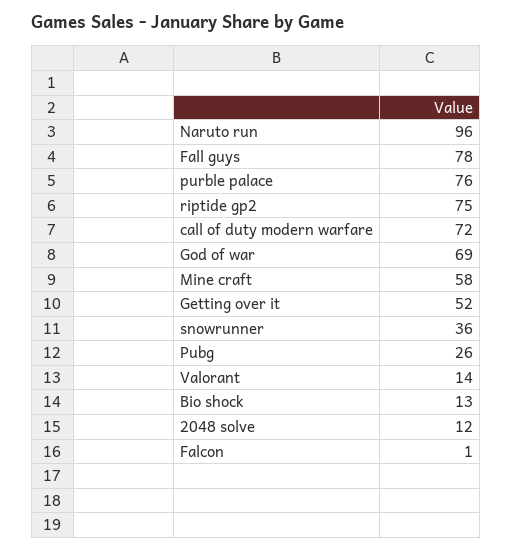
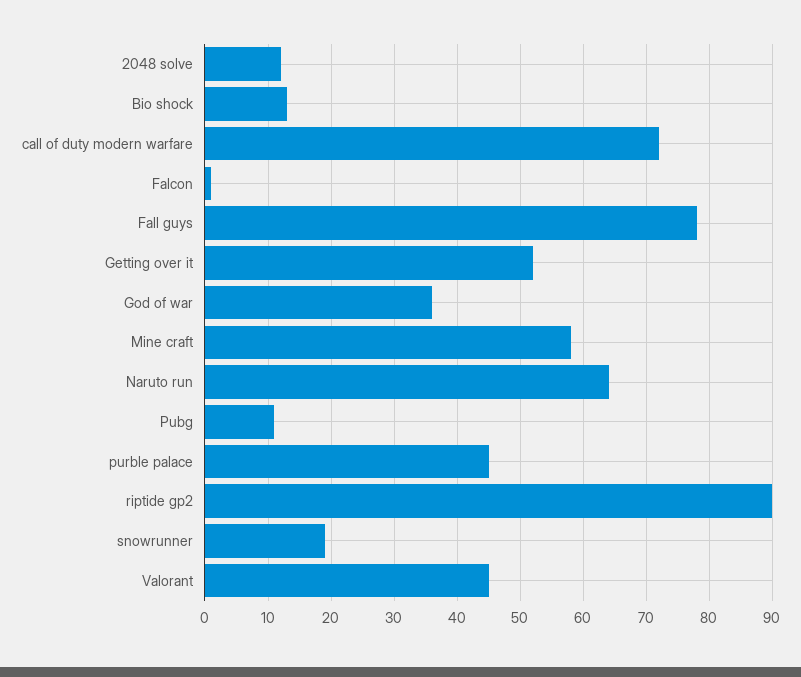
Naruto run: 96 -> 64
purble palace: 76 -> 45
riptide gp2: 75 -> 90
God of war: 69 -> 36
snowrunner: 36 -> 19
Pubg: 26 -> 11
Valorant: 14 -> 45

